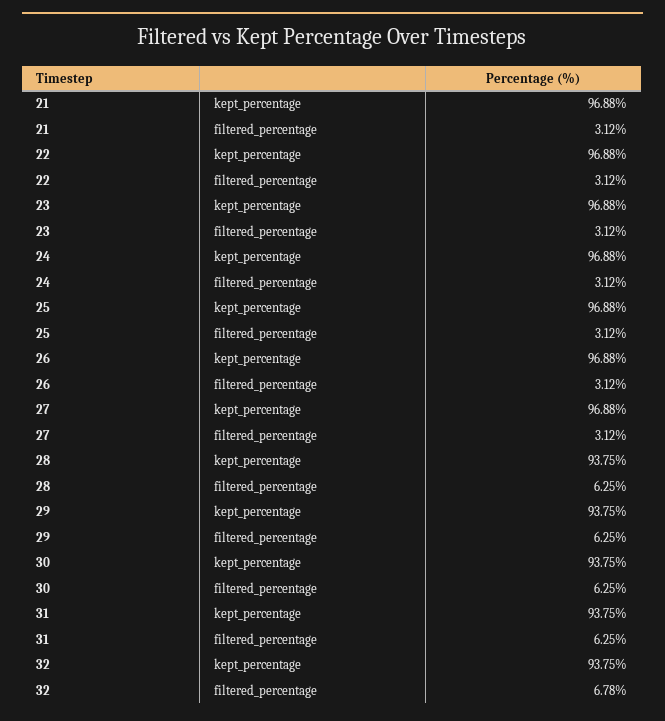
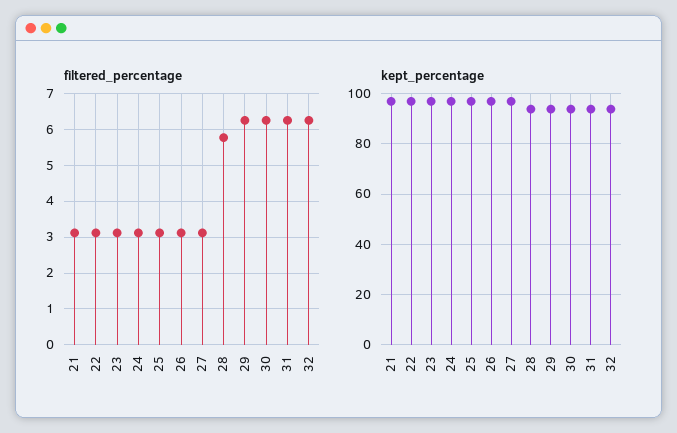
filtered_percentage, 28: 6.25 -> 5.8
filtered_percentage, 32: 6.78 -> 6.2

